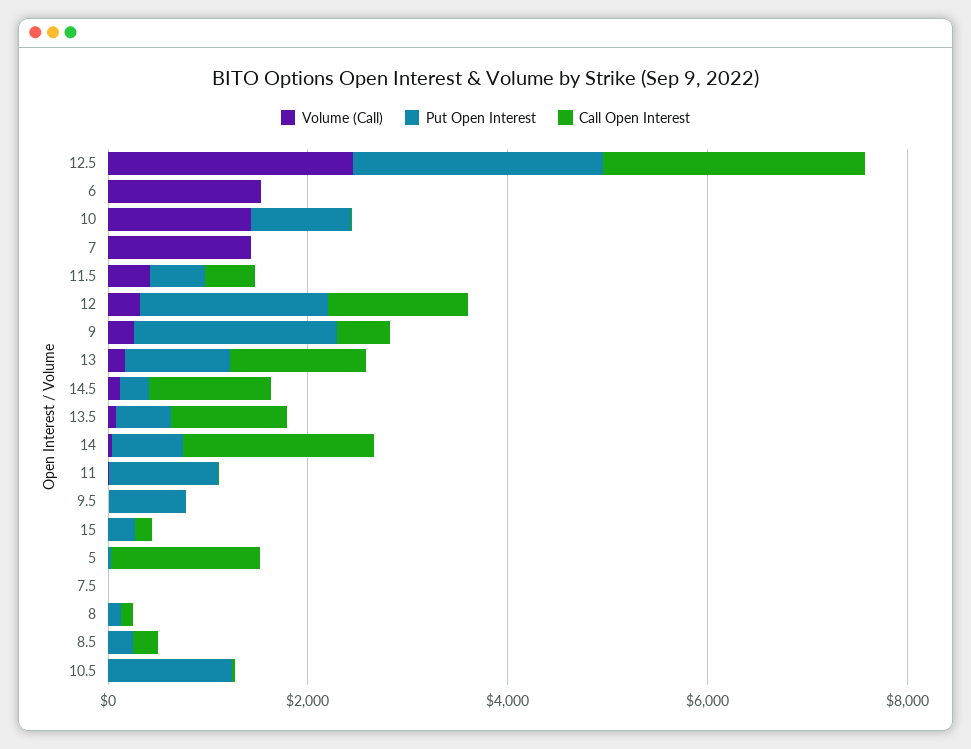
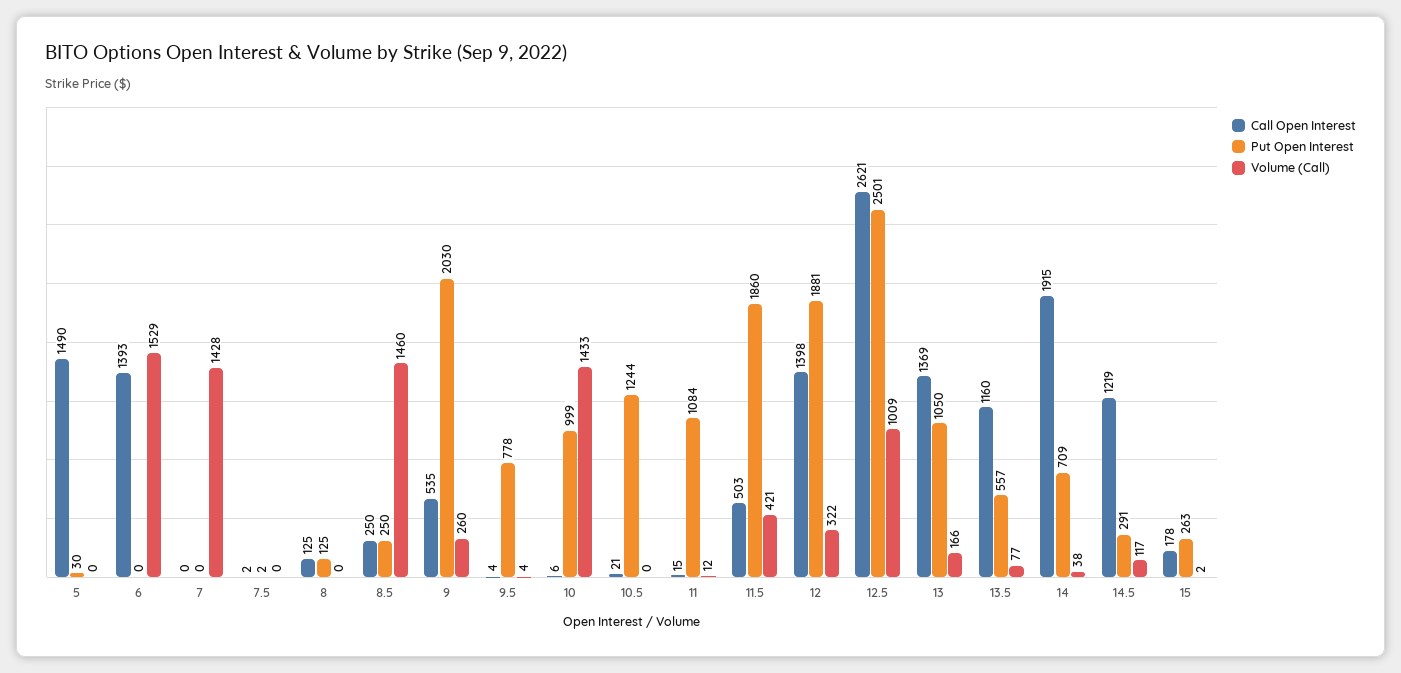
Volume (Call), 12.5: 2500 -> 1009
Call Open Interest, 6: 0 -> 1393
Put Open Interest, 11.5: 500 -> 1860
Volume (Call), 8.5: 0 -> 1460

